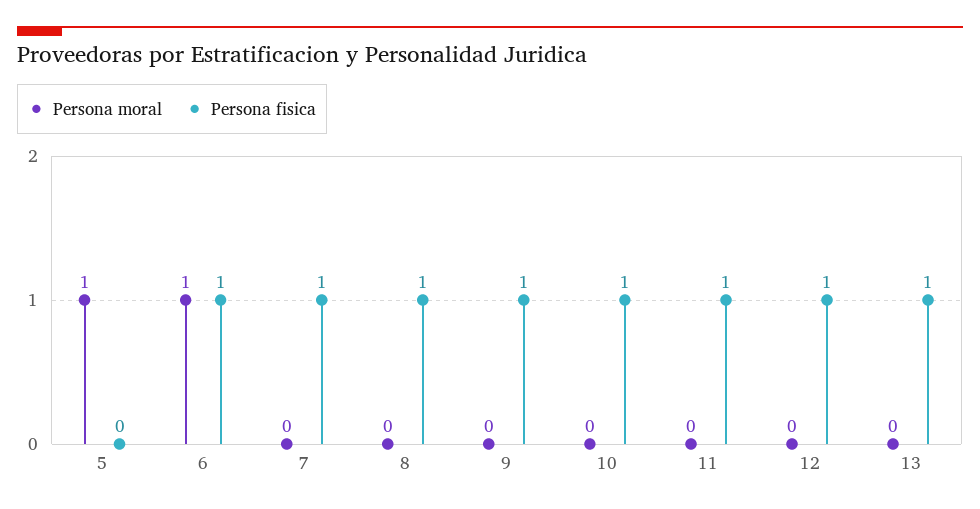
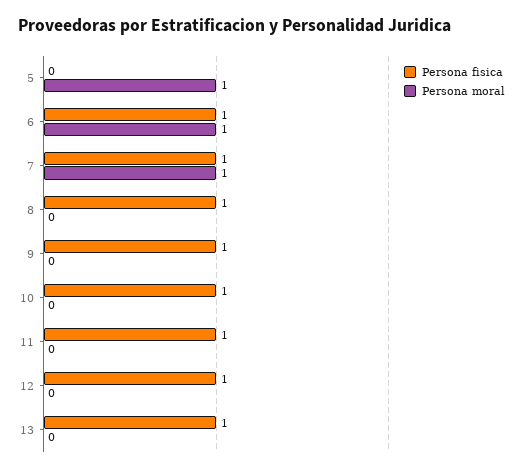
Persona moral, 7: 0 -> 1

